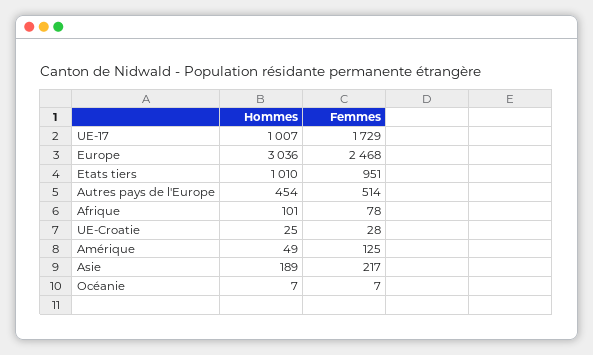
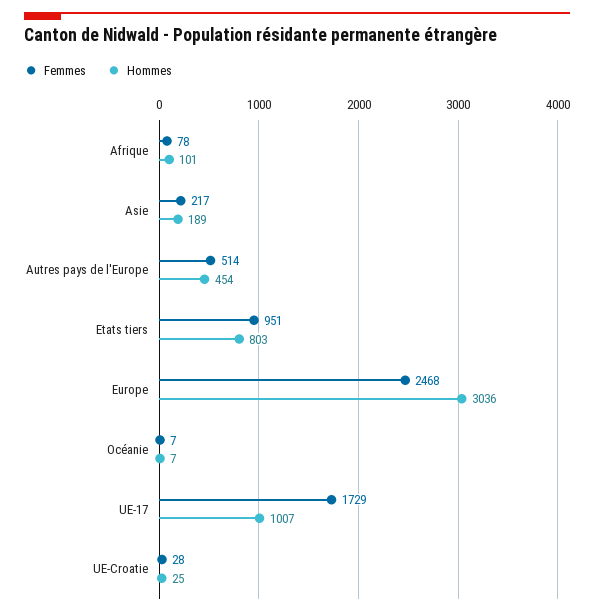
Hommes, Etats tiers: 1010 -> 803
Hommes, Amérique: 49 -> none
Femmes, Amérique: 125 -> none

